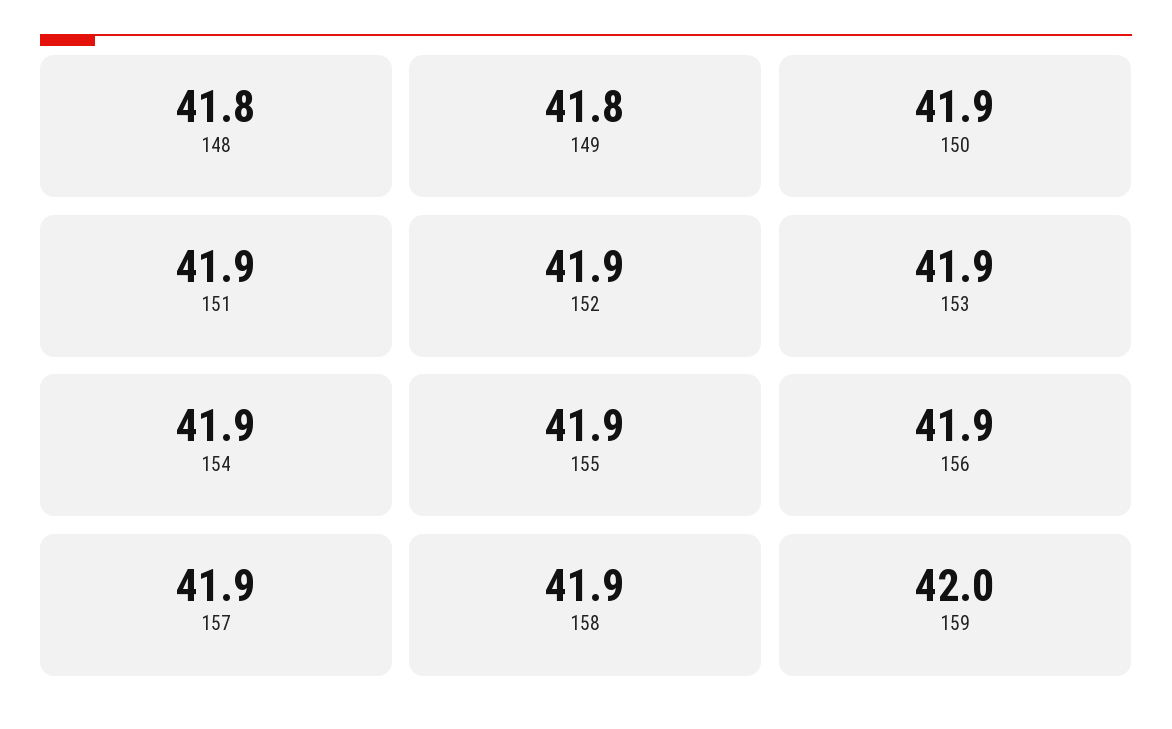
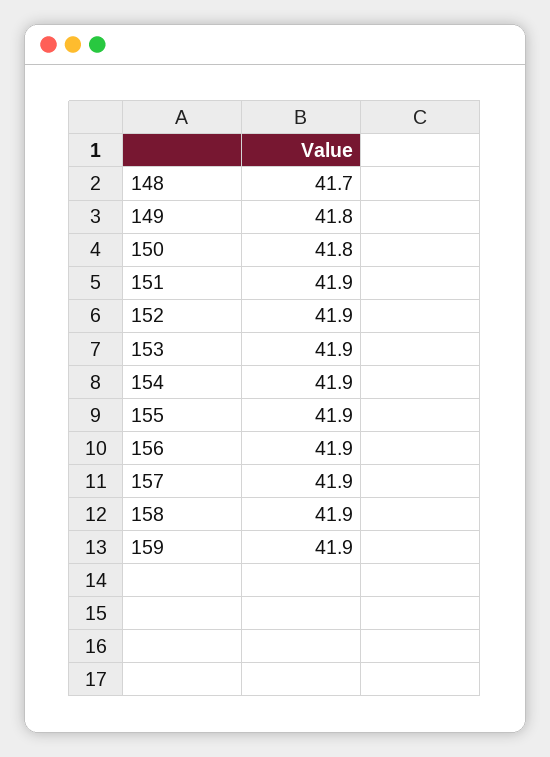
148: 41.8 -> 41.7
150: 41.9 -> 41.8
159: 42 -> 41.9

